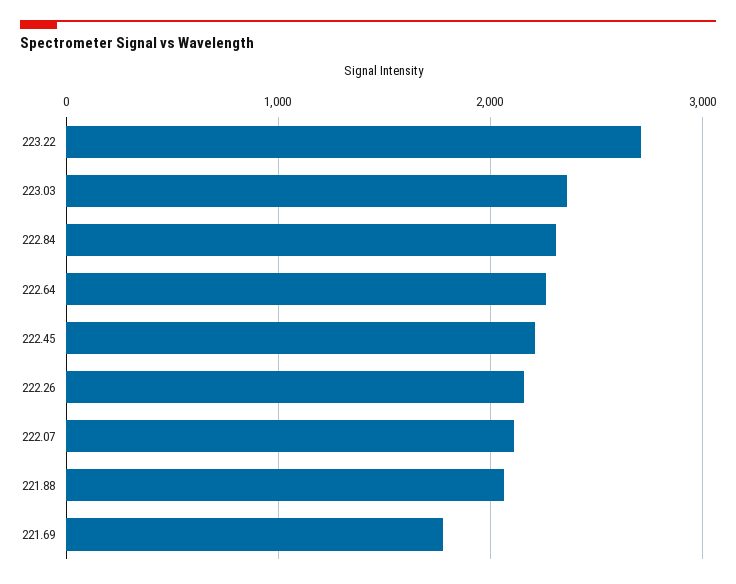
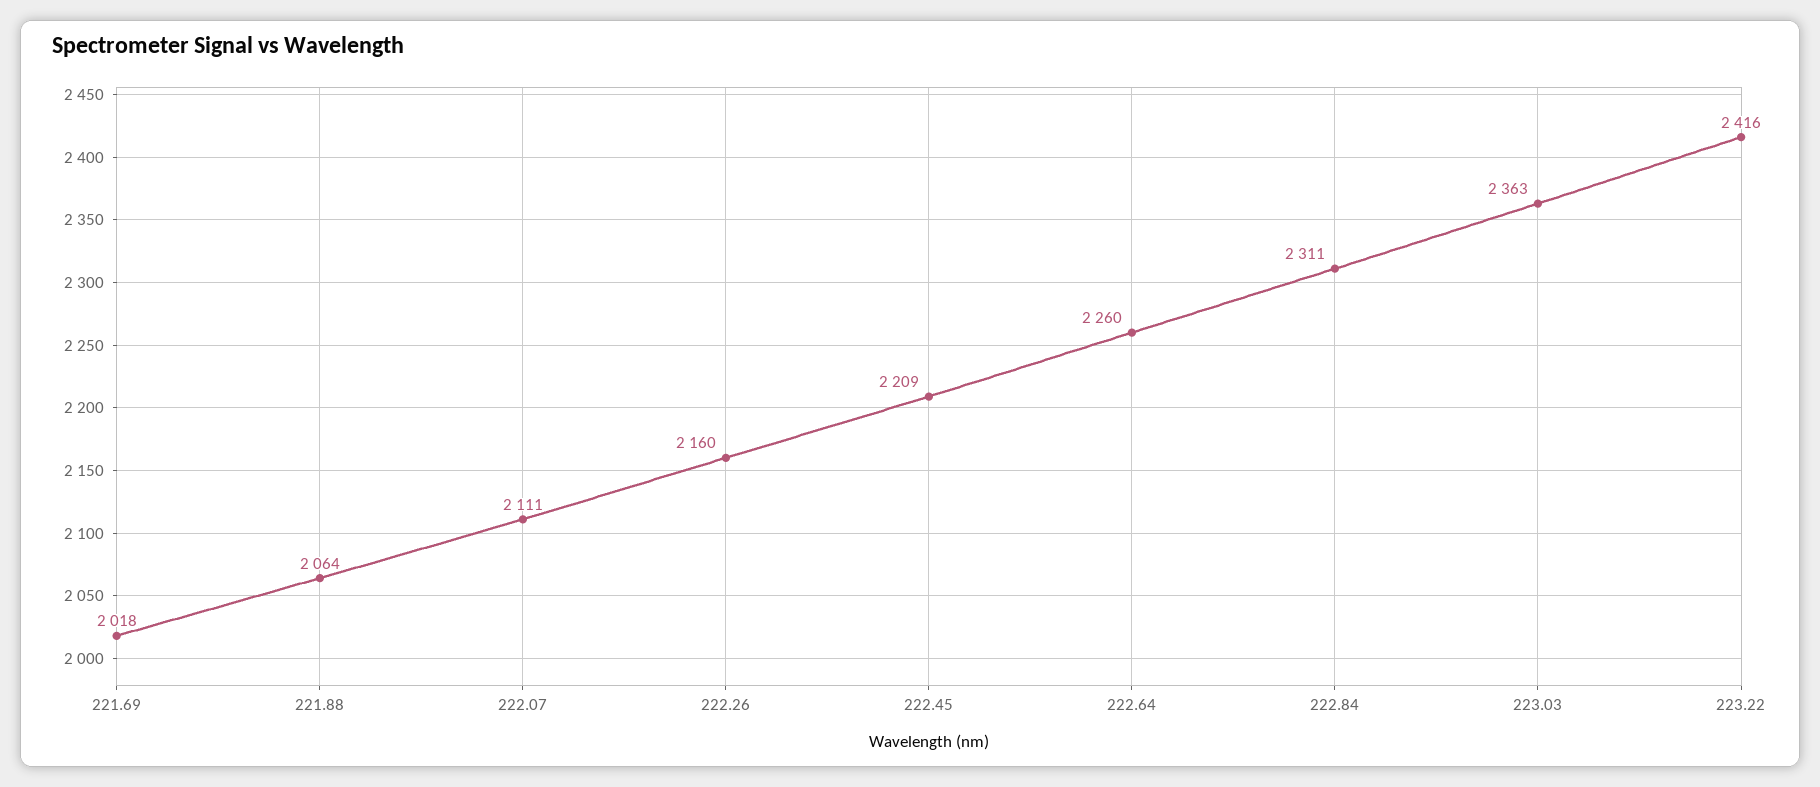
223.22: 2700 -> 2416
221.69: 1800 -> 2018

